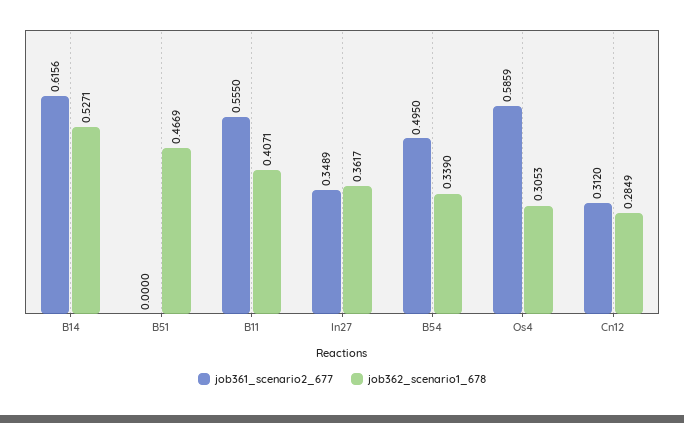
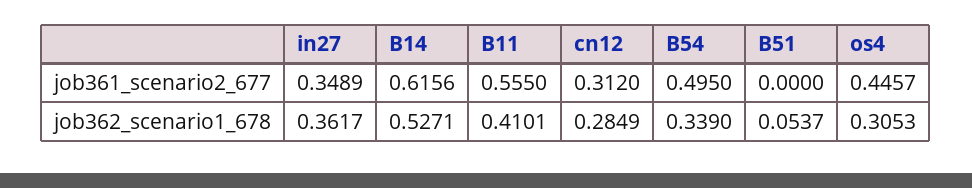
job362_scenario1_678, B51: 0.4669 -> 0.0537
job362_scenario1_678, B11: 0.4071 -> 0.4101
job361_scenario2_677, Os4: 0.5859 -> 0.4457

